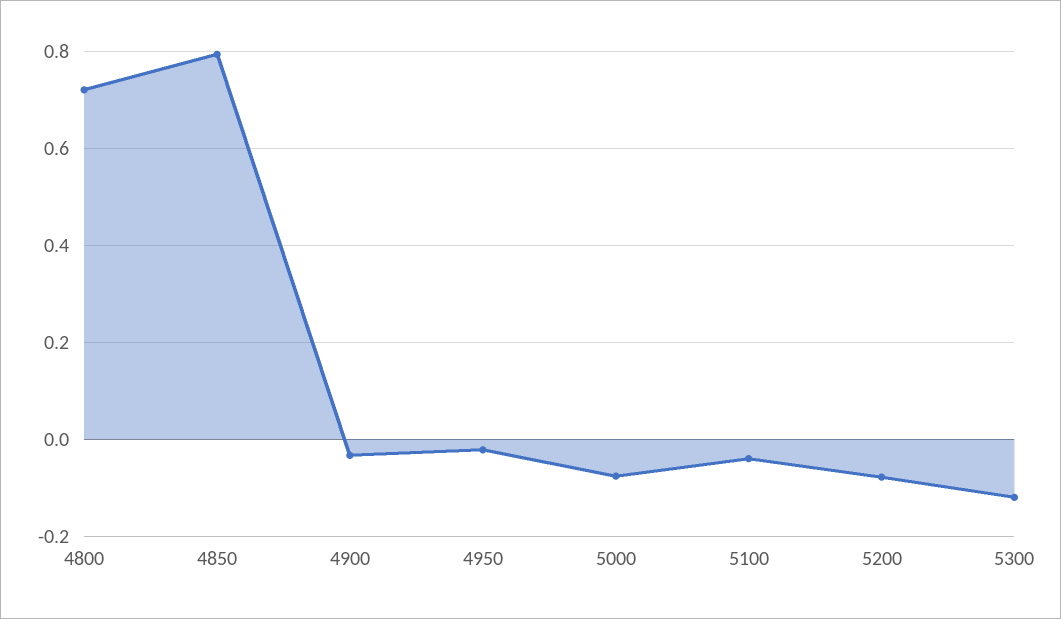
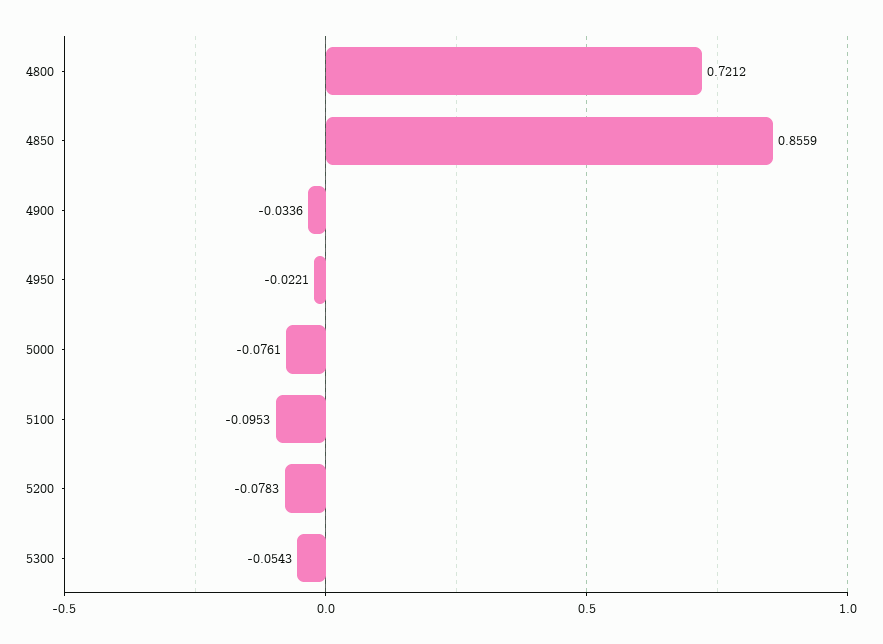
4850: 0.8 -> 0.8559
5100: -0.04 -> -0.0953
5300: -0.12 -> -0.0543

